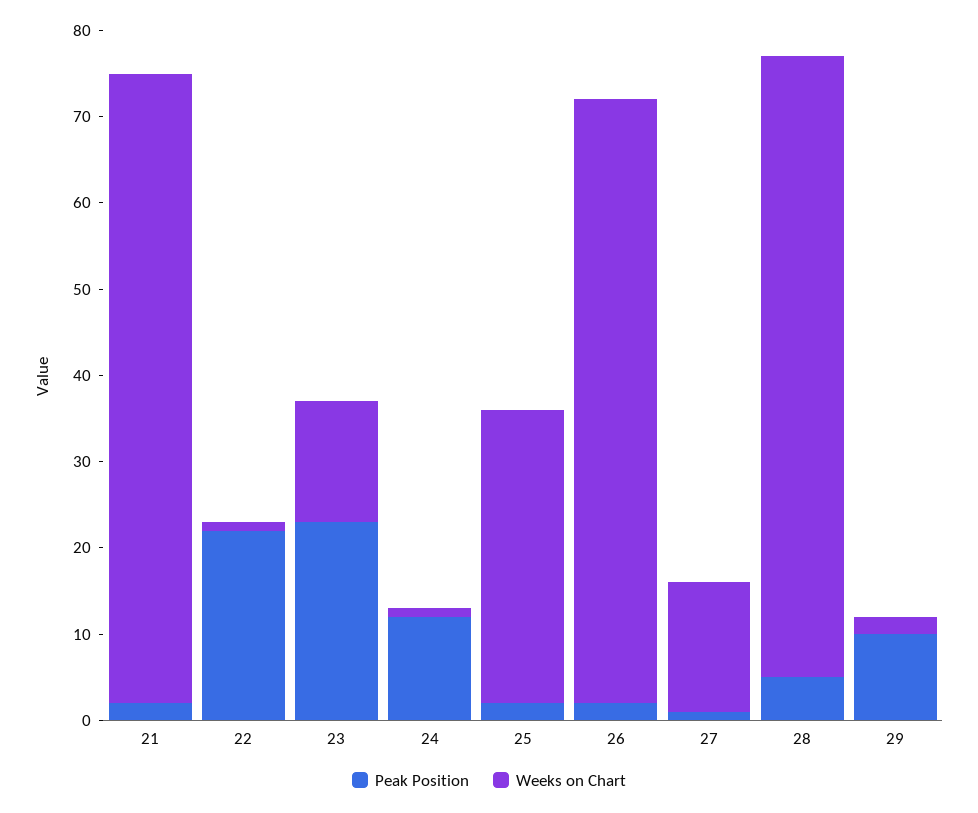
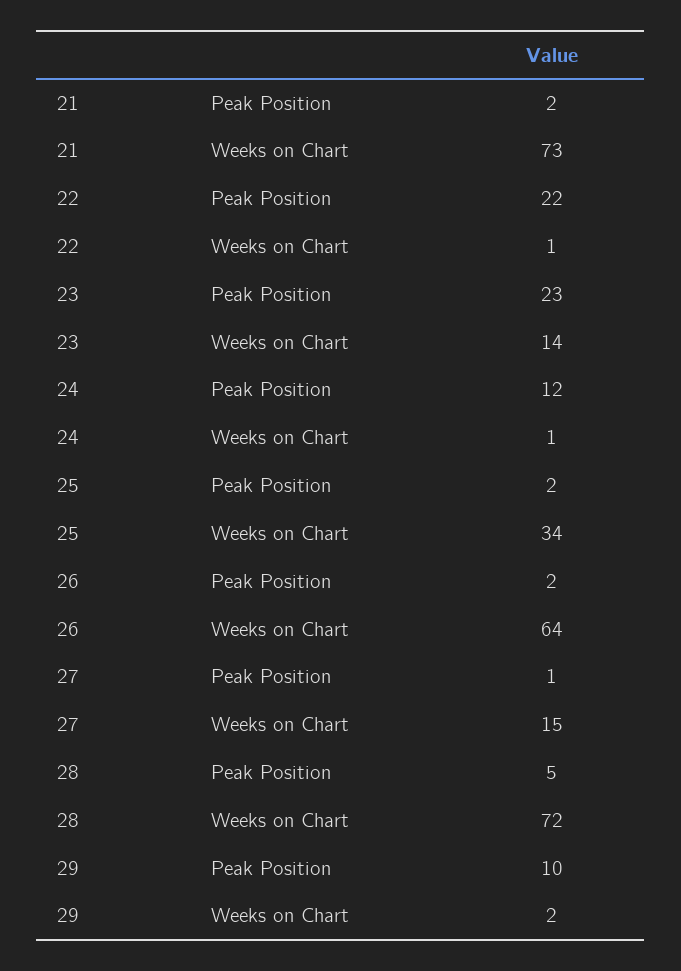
Weeks on Chart, 26: 70 -> 64

